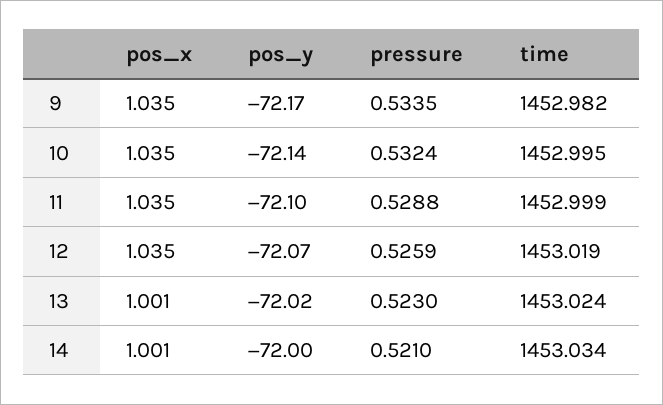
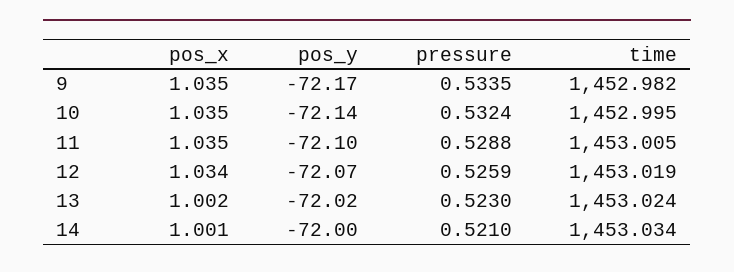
time, 11: 1452.999 -> 1453.005
pos_x, 12: 1.035 -> 1.034
pos_x, 13: 1.001 -> 1.002

